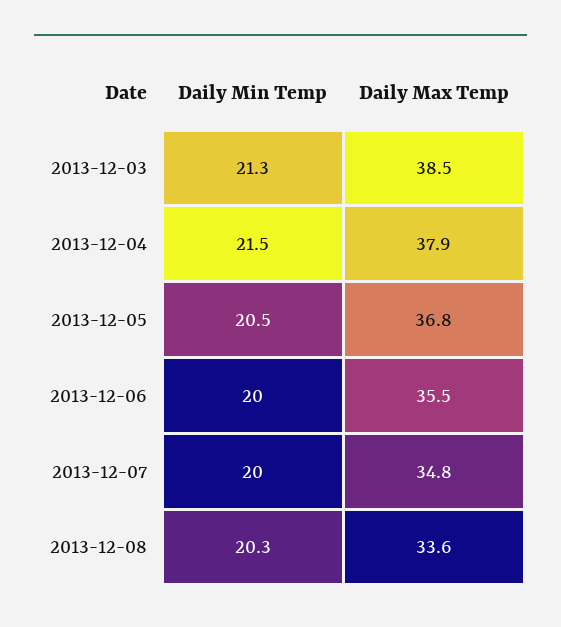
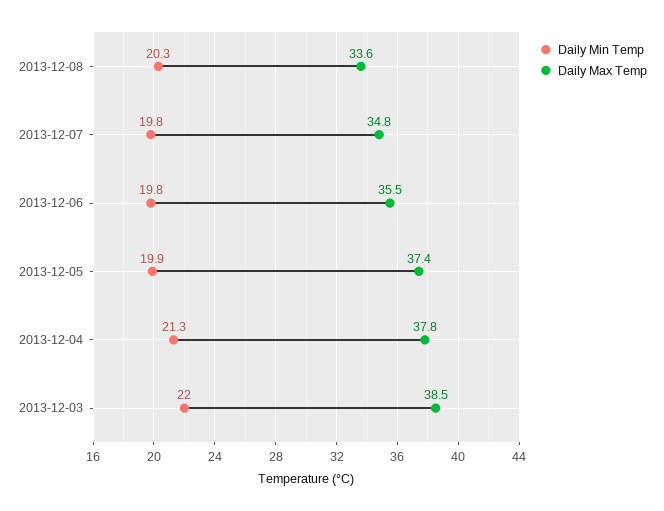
Daily Min Temp, 2013-12-03: 21.3 -> 22
Daily Min Temp, 2013-12-04: 21.5 -> 21.3
Daily Max Temp, 2013-12-04: 37.9 -> 37.8
Daily Min Temp, 2013-12-05: 20.5 -> 19.9
Daily Max Temp, 2013-12-05: 36.8 -> 37.4
Daily Min Temp, 2013-12-06: 20 -> 19.8
Daily Min Temp, 2013-12-07: 20 -> 19.8

